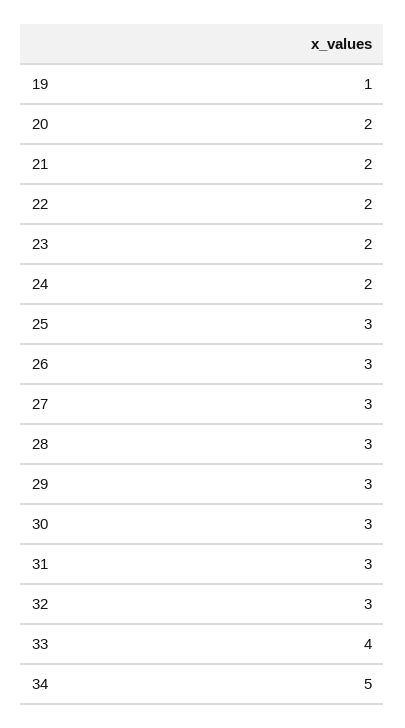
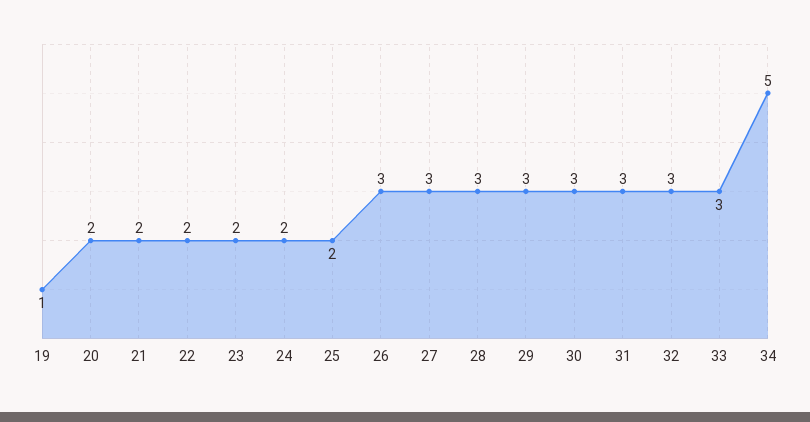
25: 3 -> 2
33: 4 -> 3

